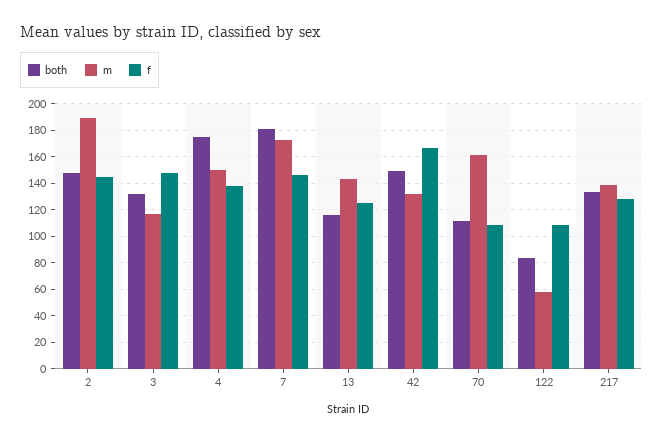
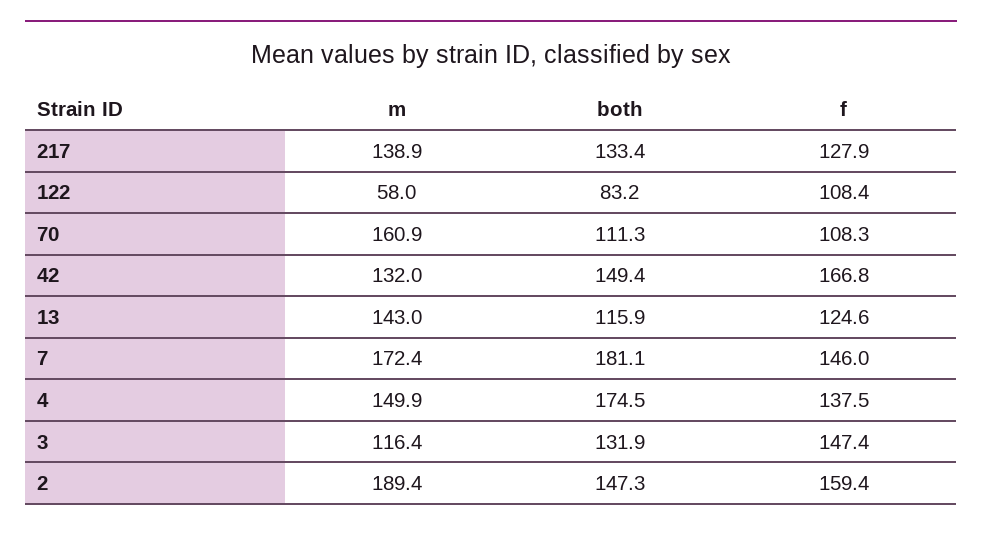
f, 2: 145 -> 159.4

